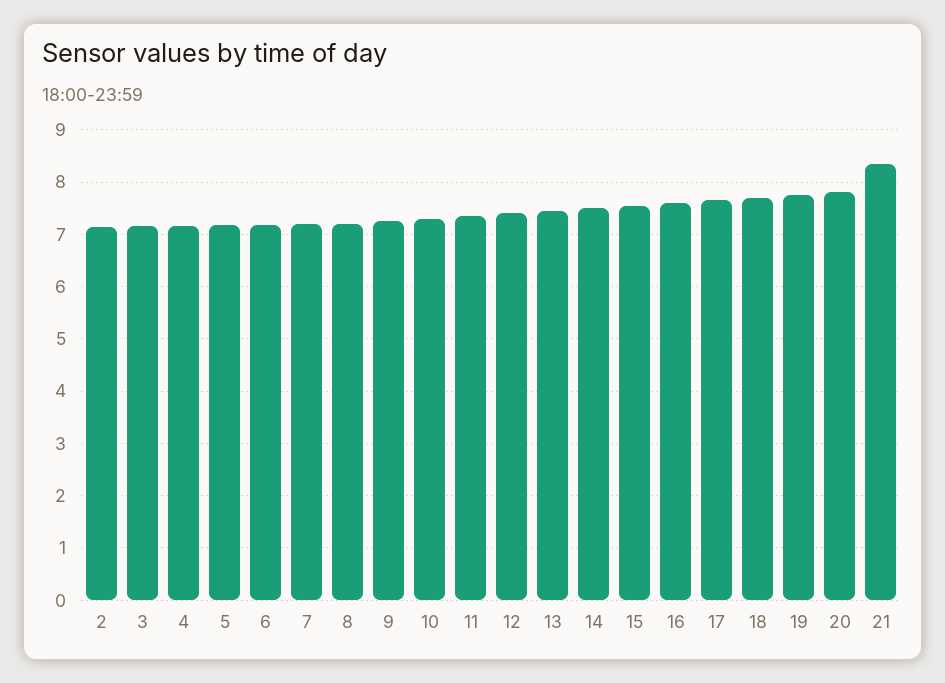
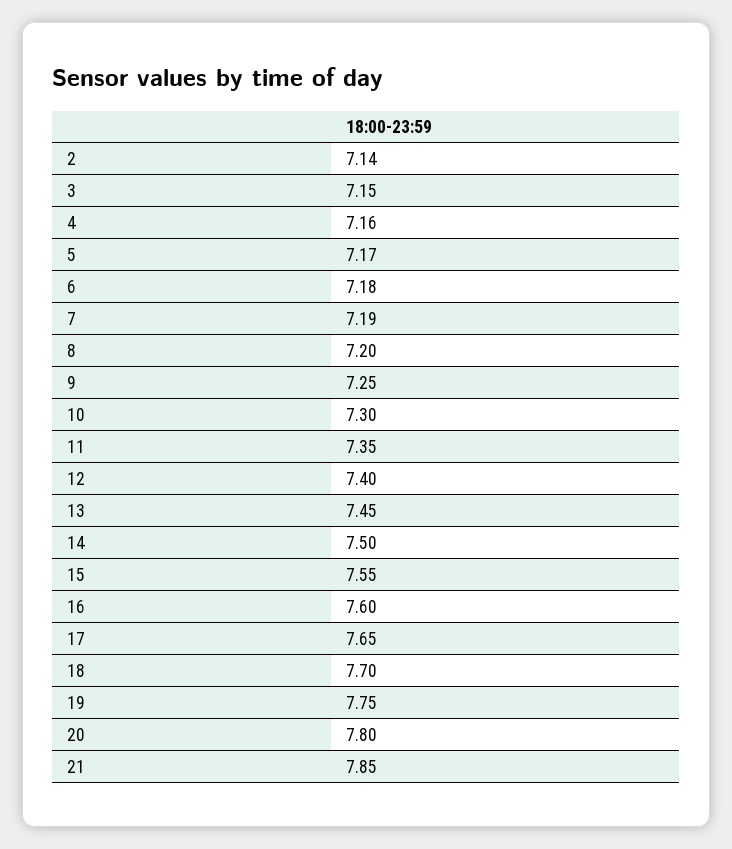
21: 8.4 -> 7.85

